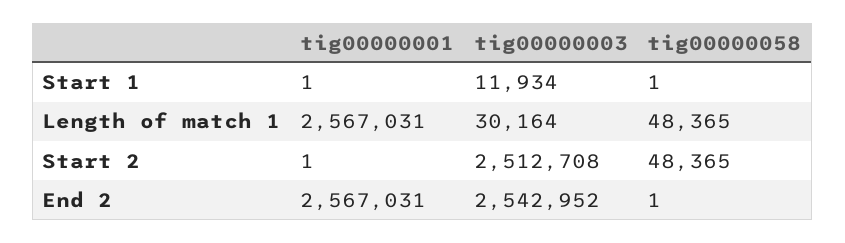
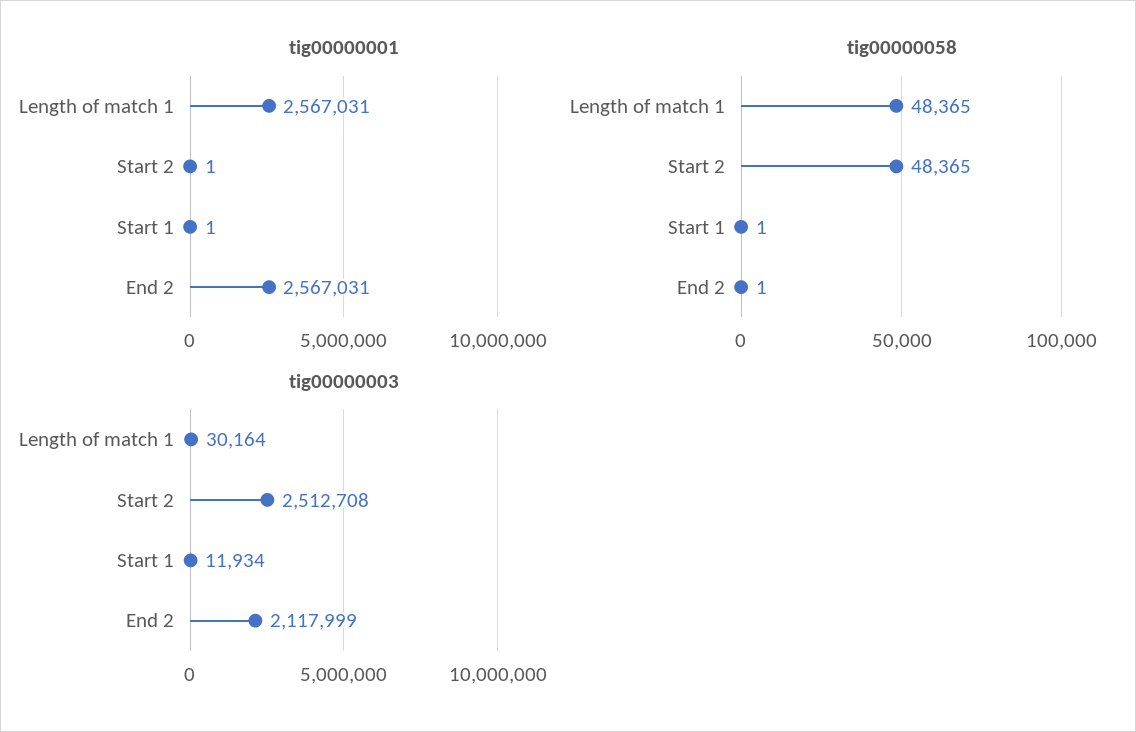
tig00000003, End 2: 2542952 -> 2117999

